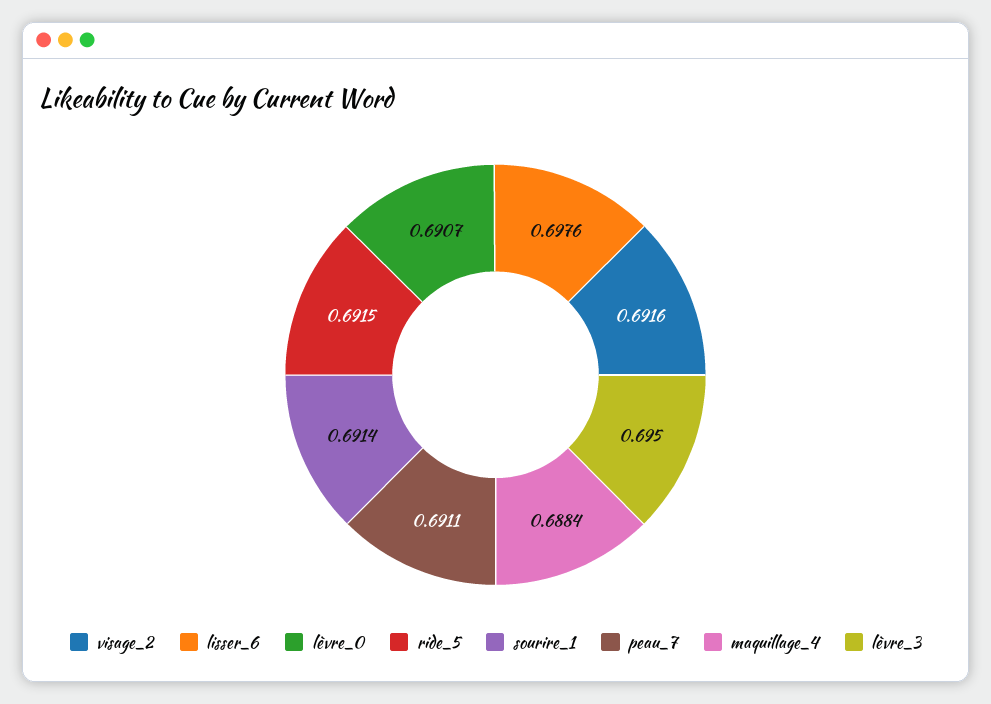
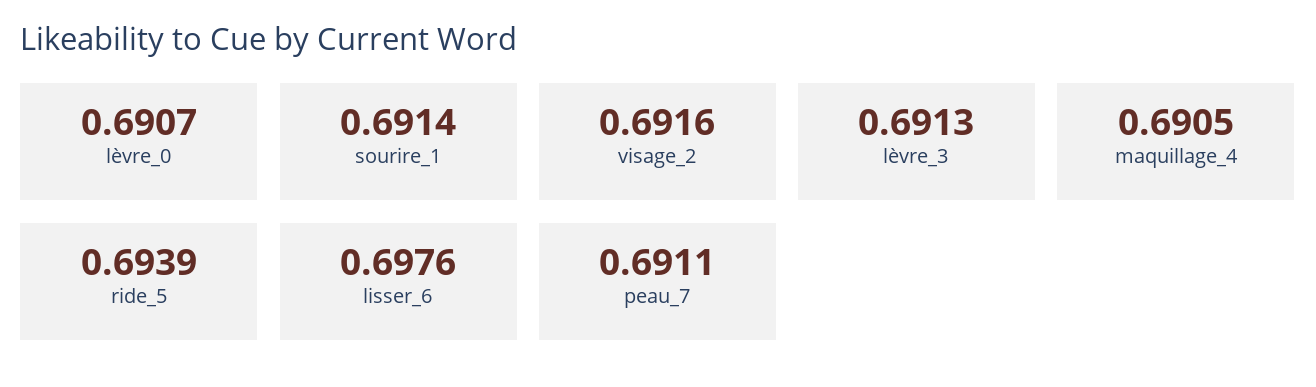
ride_5: 0.6915 -> 0.6939
maquillage_4: 0.6884 -> 0.6905
lèvre_3: 0.695 -> 0.6913

